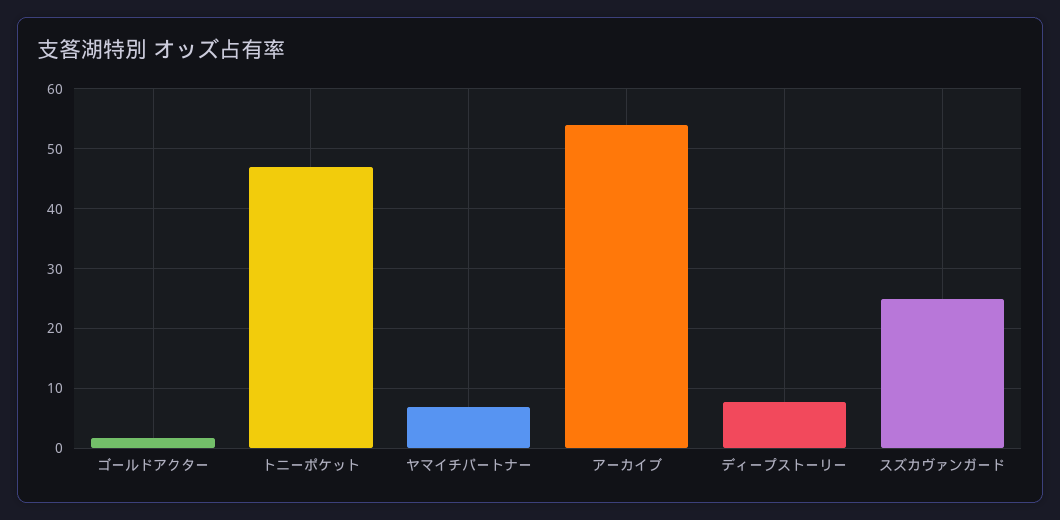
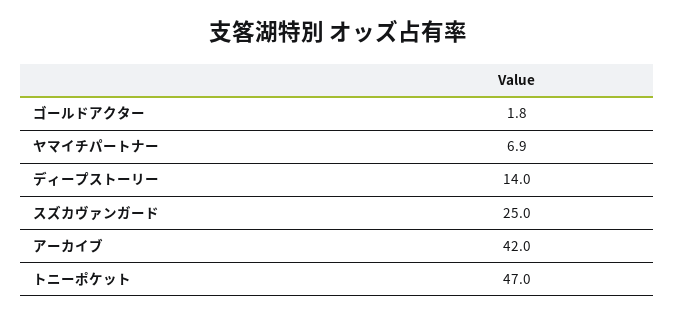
アーカイブ: 54 -> 42
ディープストーリー: 8 -> 14

